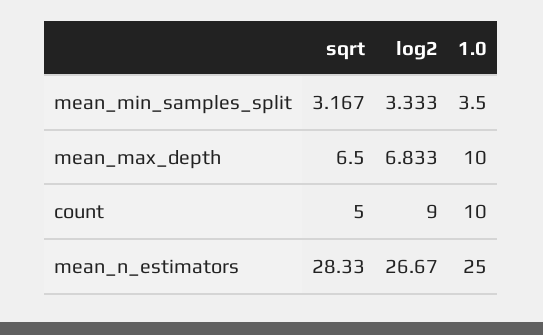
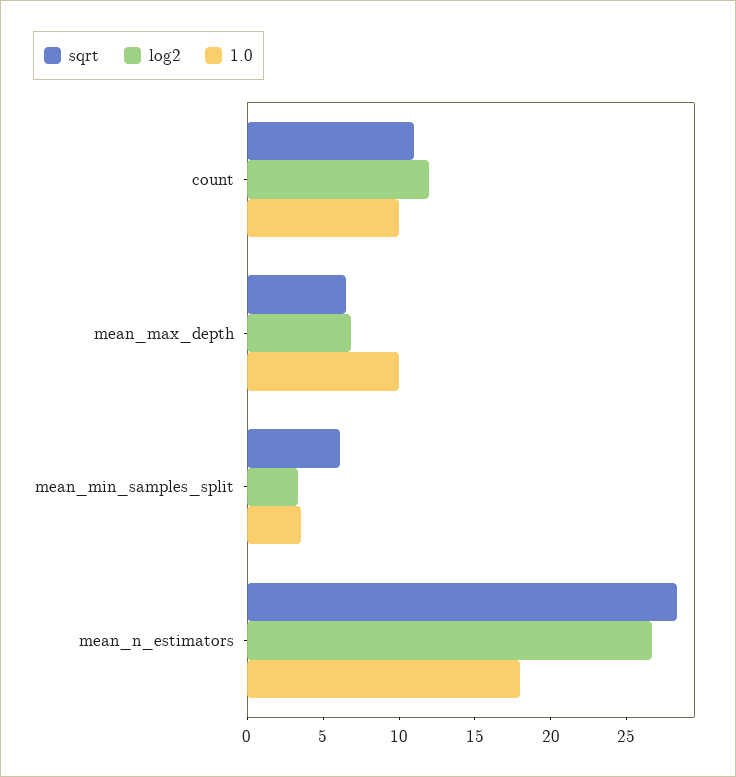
sqrt, mean_min_samples_split: 3.167 -> 6
sqrt, count: 5 -> 11
log2, count: 9 -> 12
1.0, mean_n_estimators: 25 -> 18

